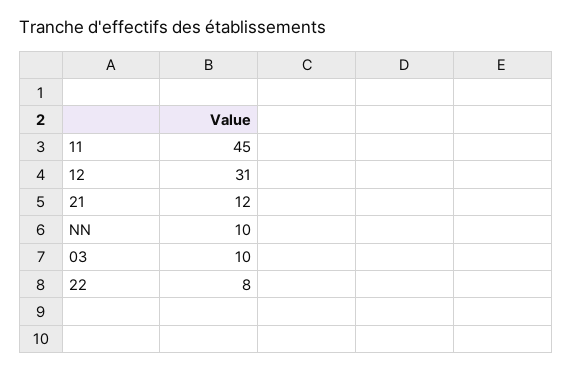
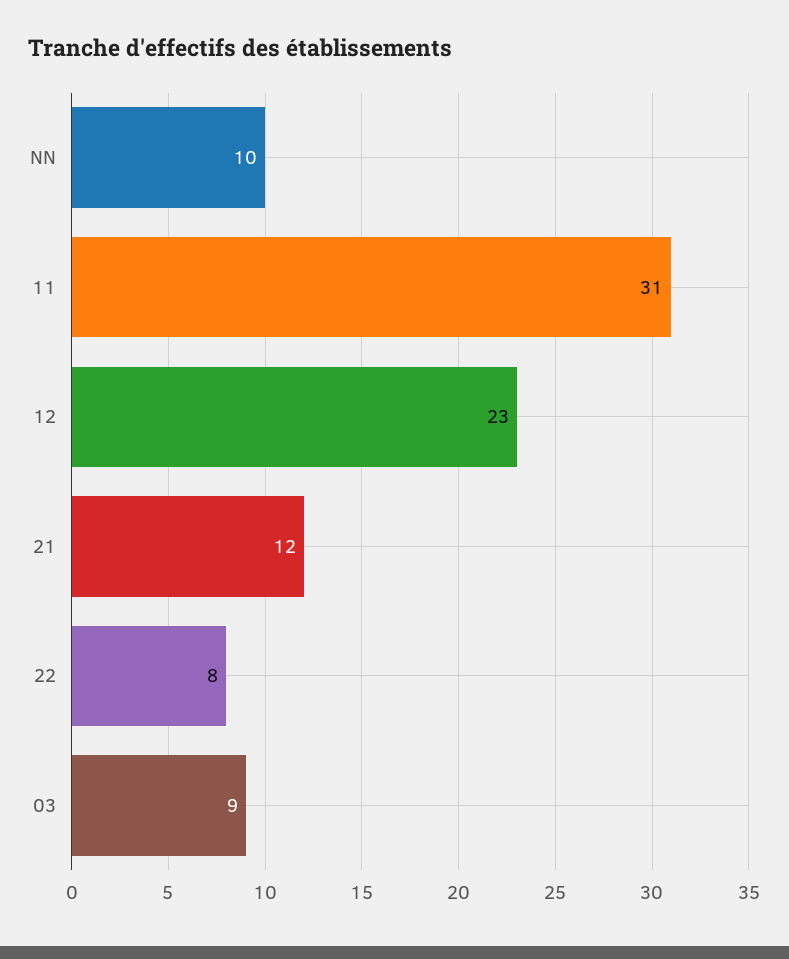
11: 45 -> 31
12: 31 -> 23
03: 10 -> 9

